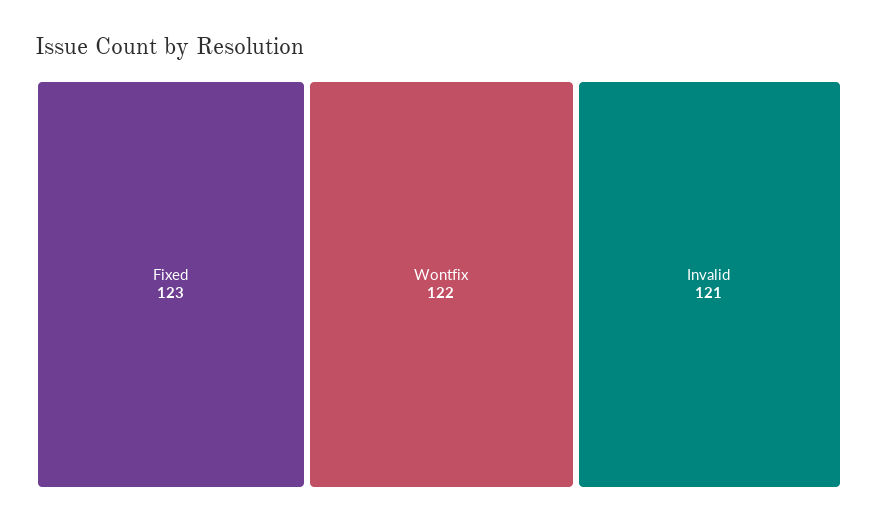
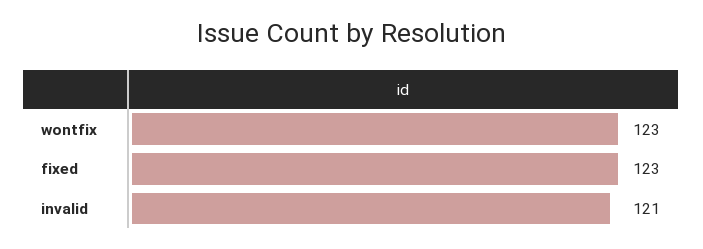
Wontfix: 122 -> 123

